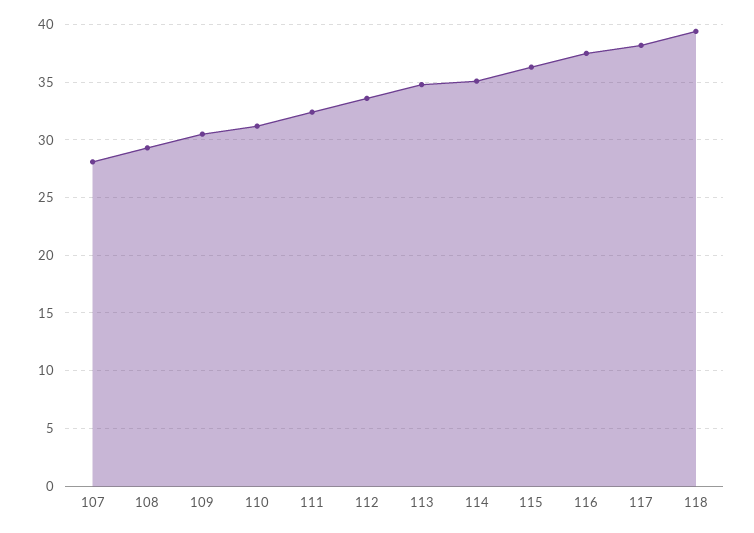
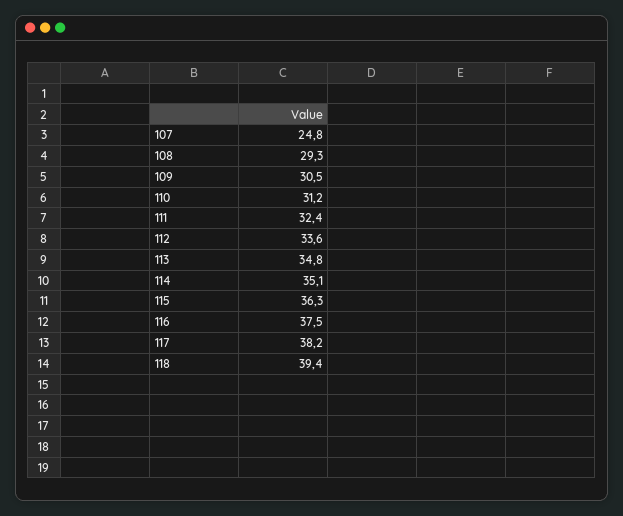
107: 28 -> 24.8

